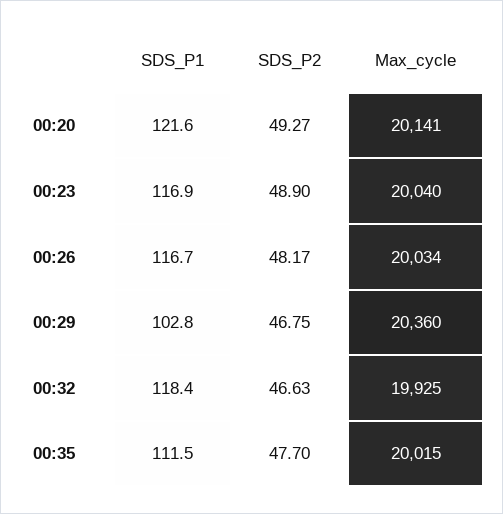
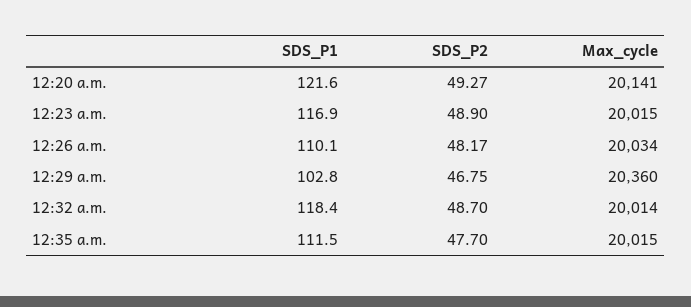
Max_cycle, 00:23: 20040 -> 20015
SDS_P1, 00:26: 116.7 -> 110.1
SDS_P2, 00:32: 46.63 -> 48.7
Max_cycle, 00:32: 19925 -> 20014

